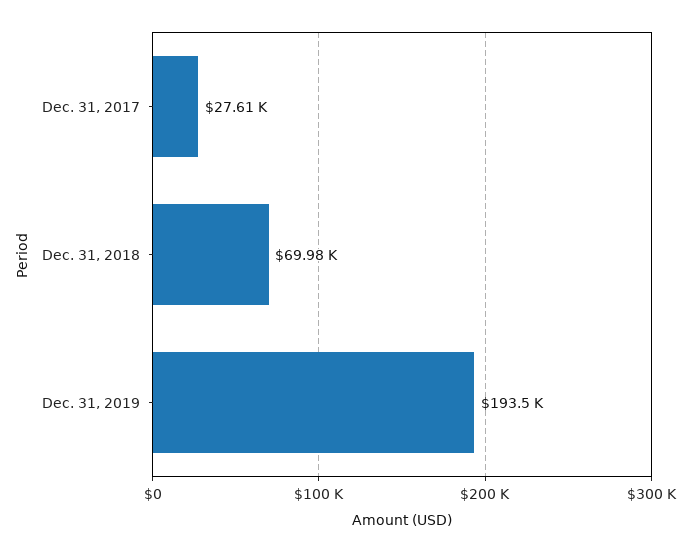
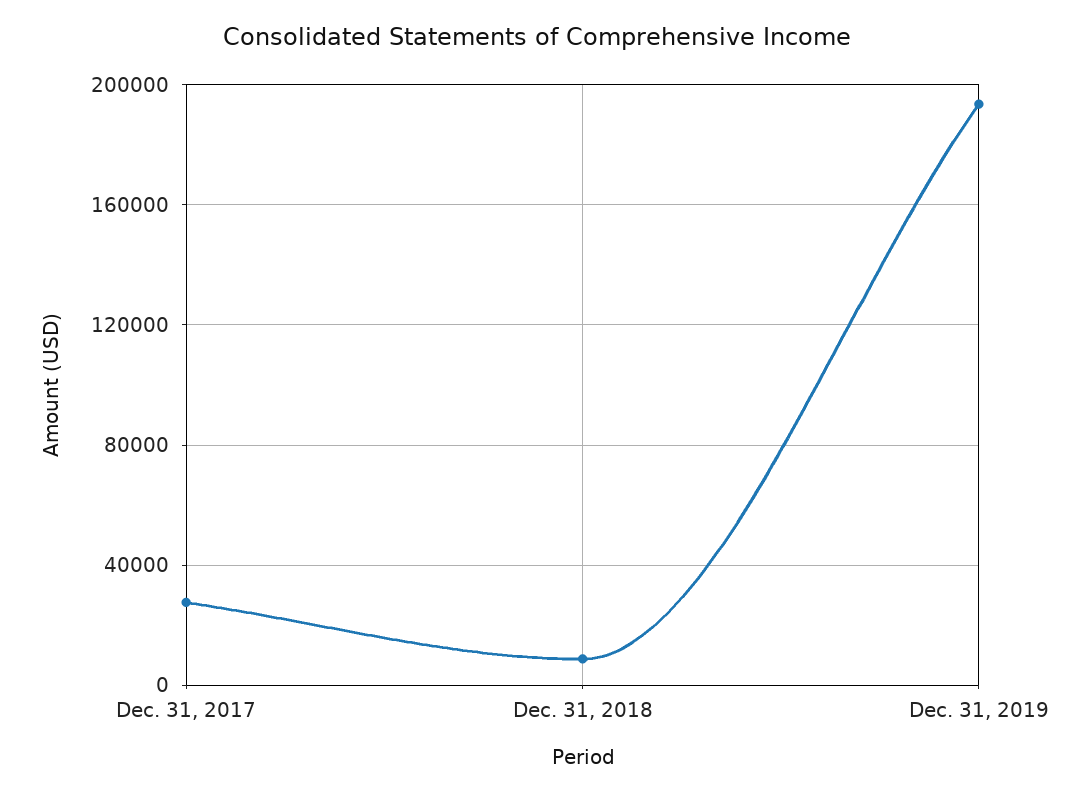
Dec. 31, 2018: 69980 -> 10000

